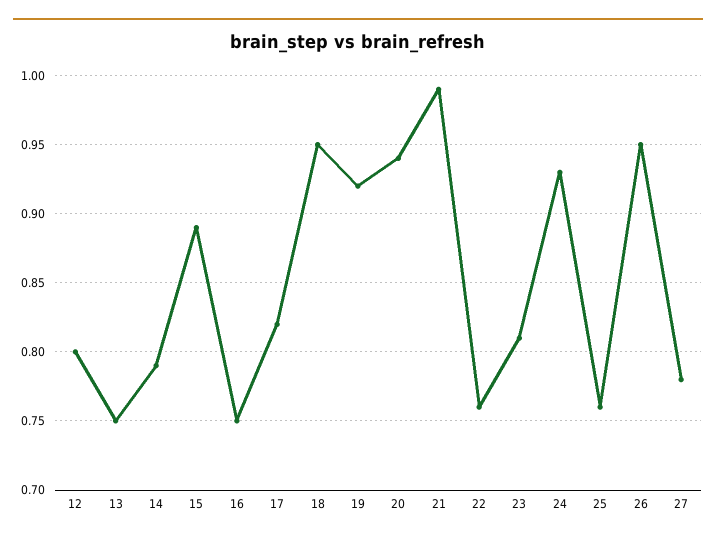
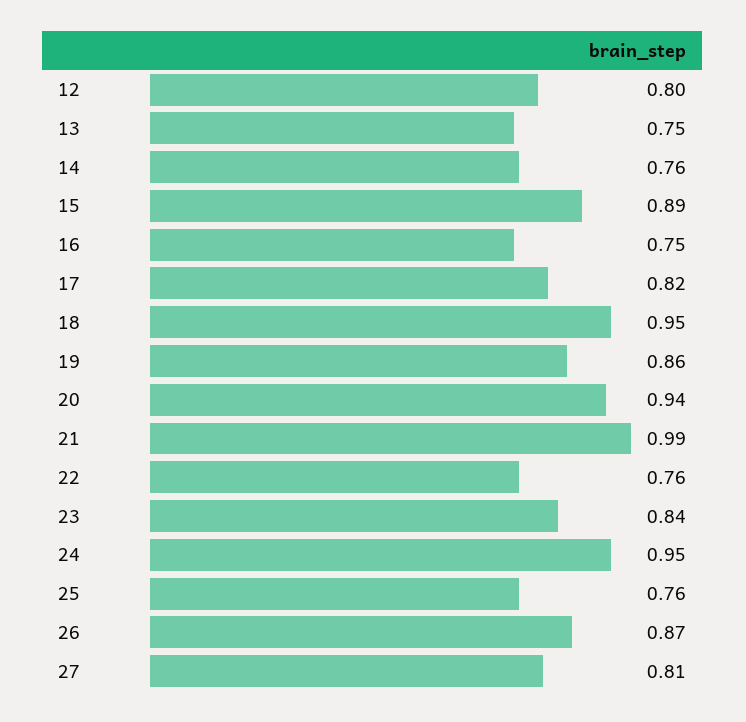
14: 0.79 -> 0.76
19: 0.92 -> 0.86
23: 0.81 -> 0.84
24: 0.93 -> 0.95
26: 0.95 -> 0.87
27: 0.78 -> 0.81

